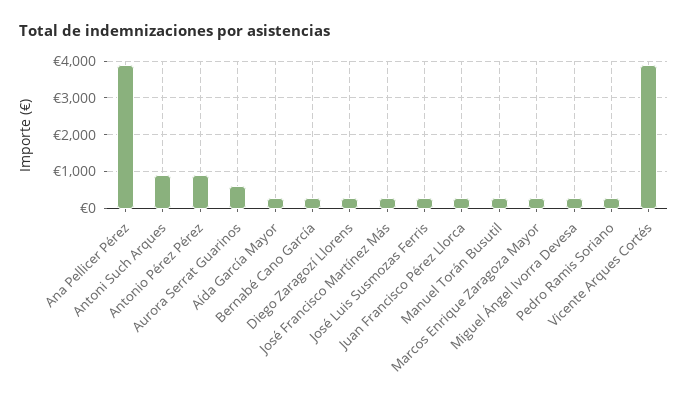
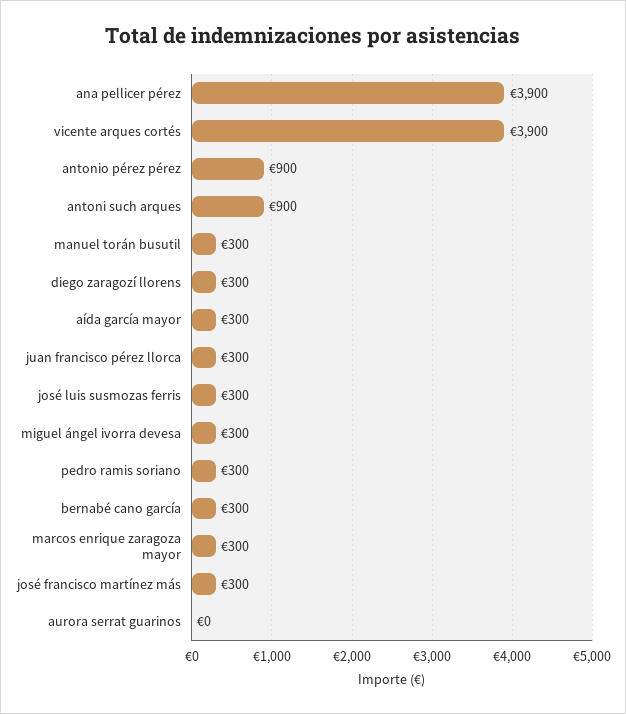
Aurora Serrat Guarinos: 600 -> 0

